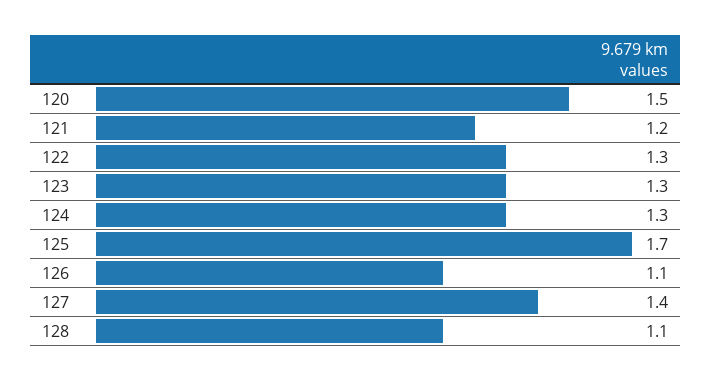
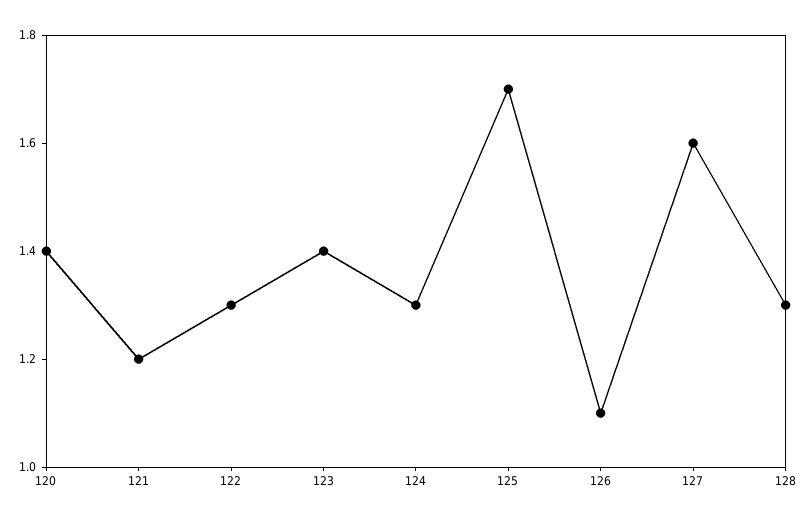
120: 1.5 -> 1.4
123: 1.3 -> 1.4
127: 1.4 -> 1.6
128: 1.1 -> 1.3

